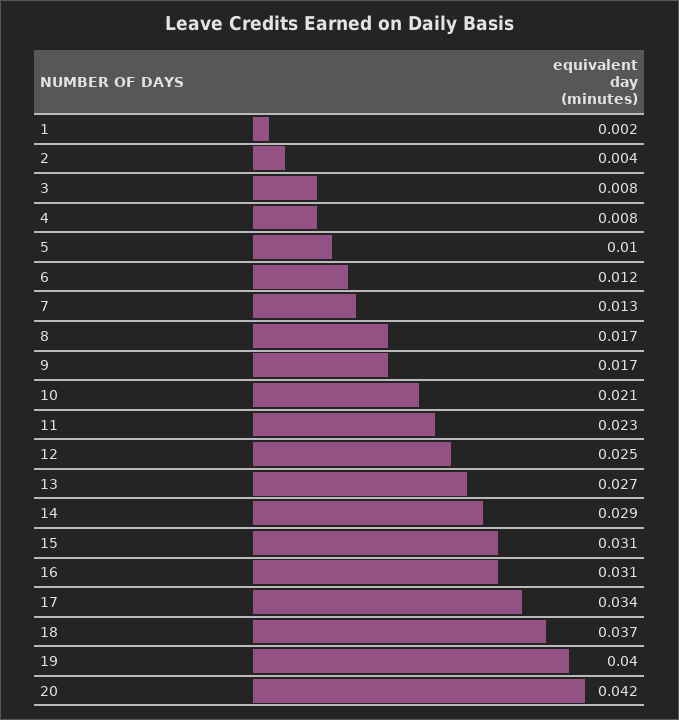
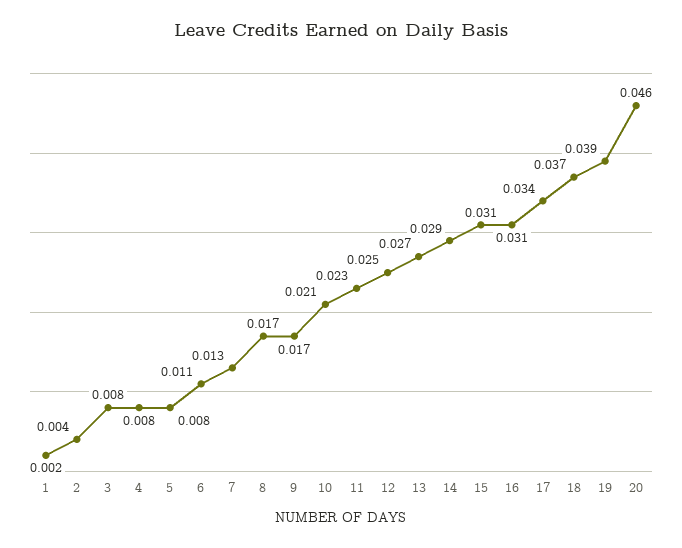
5: 0.01 -> 0.008
6: 0.012 -> 0.011
19: 0.04 -> 0.039
20: 0.042 -> 0.046

